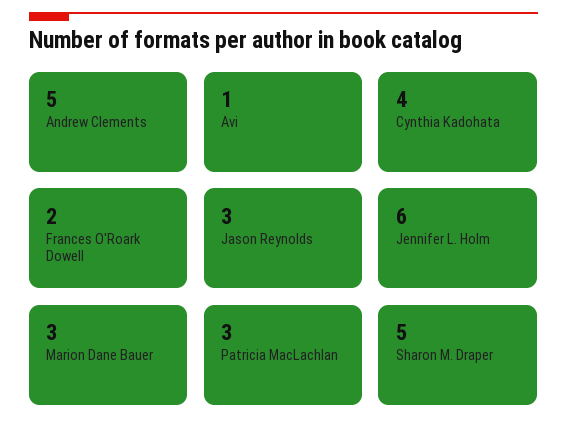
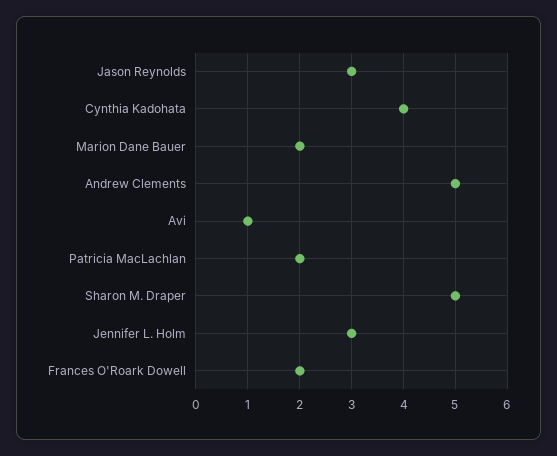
Jennifer L. Holm: 6 -> 3
Marion Dane Bauer: 3 -> 2
Patricia MacLachlan: 3 -> 2

